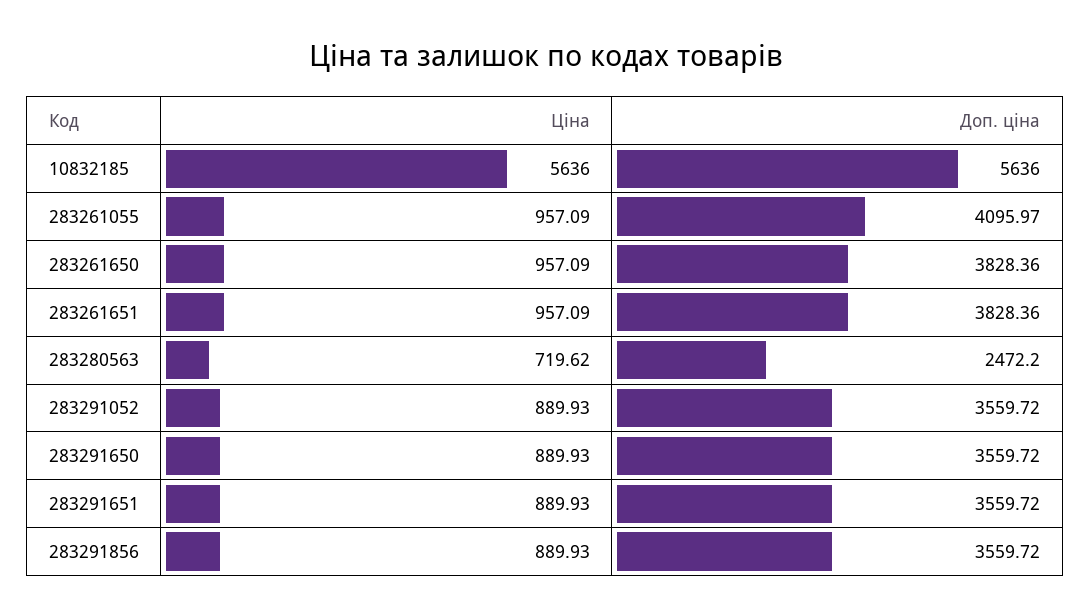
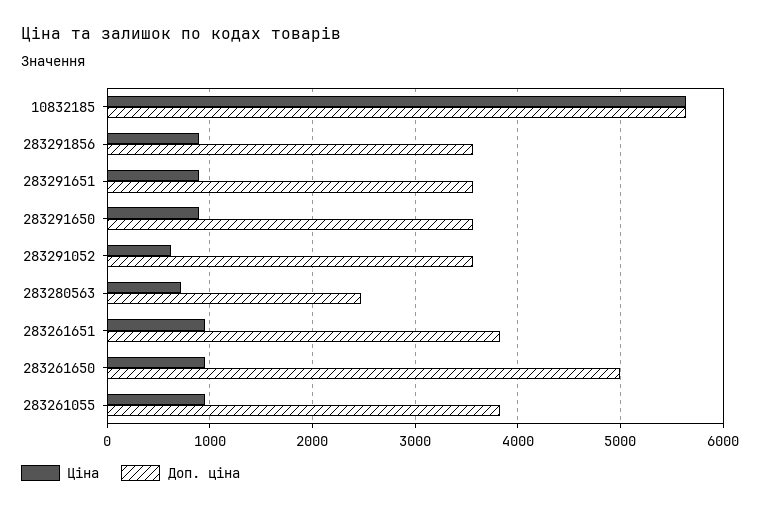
Доп. ціна, 283261055: 4095.97 -> 3800
Доп. ціна, 283261650: 3828.36 -> 5000
Ціна, 283291052: 889.93 -> 600

